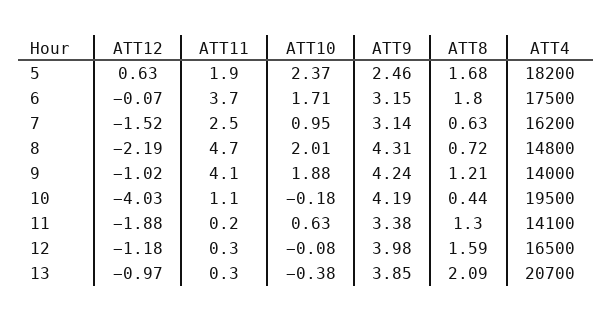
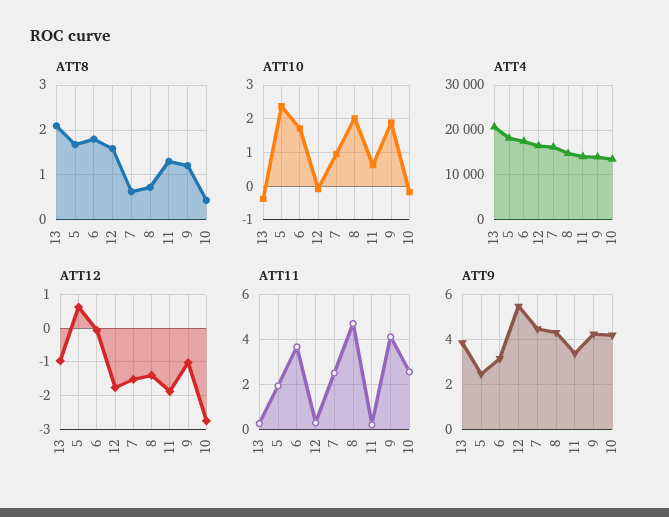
ATT9, 7: 3.14 -> 4.5
ATT12, 8: -2.19 -> -1.4
ATT12, 10: -4.03 -> -2.8
ATT11, 10: 1.1 -> 2.5
ATT4, 10: 19500 -> 14000
ATT12, 12: -1.18 -> -1.8
ATT9, 12: 3.98 -> 5.5

